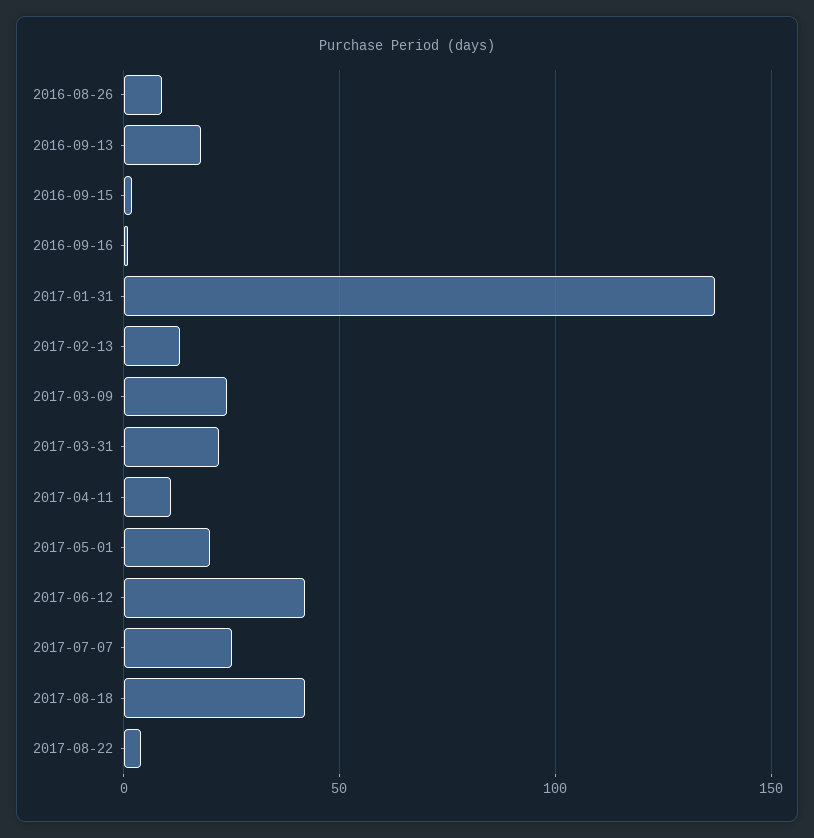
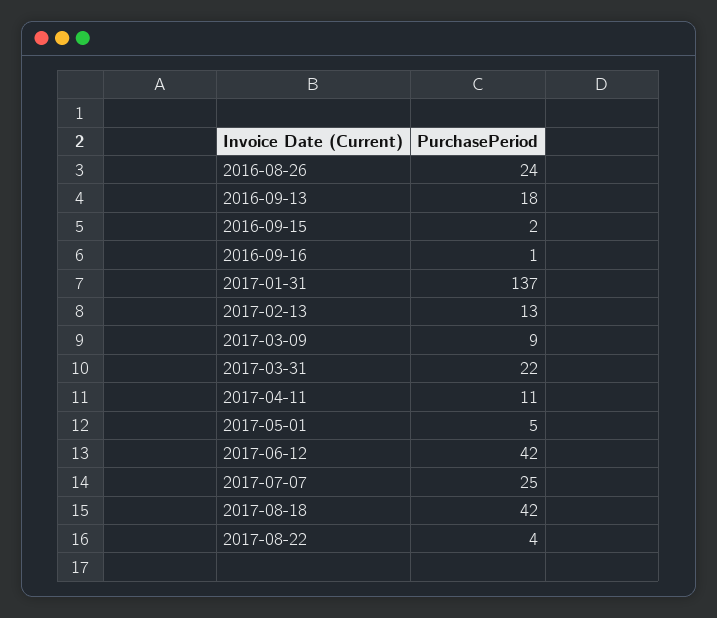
2016-08-26: 10 -> 24
2017-03-09: 25 -> 9
2017-05-01: 20 -> 5

